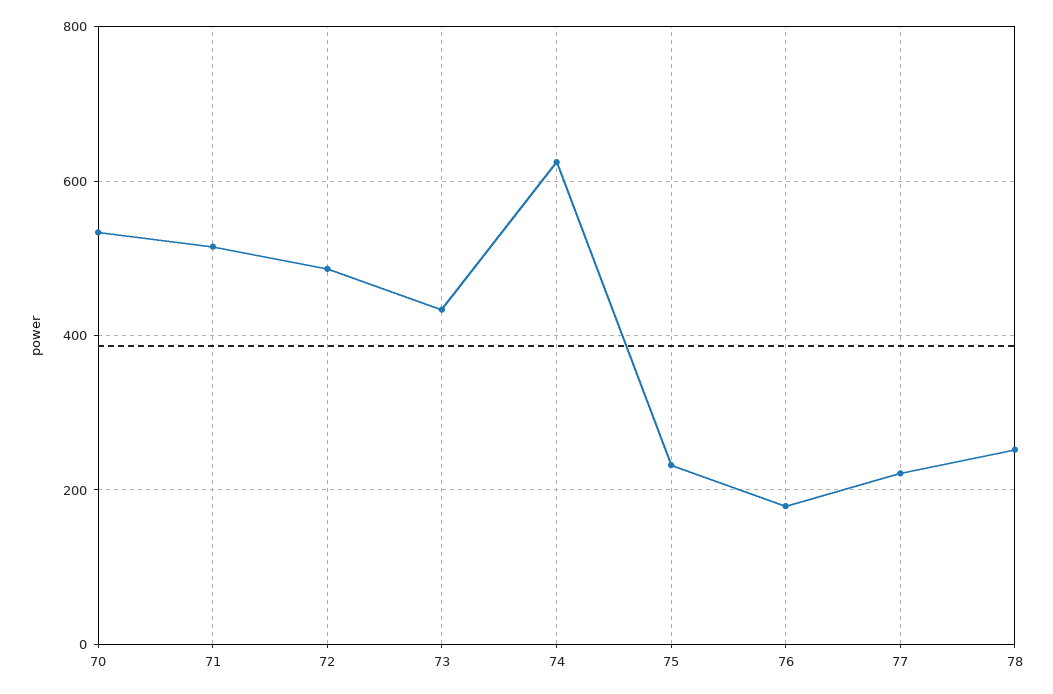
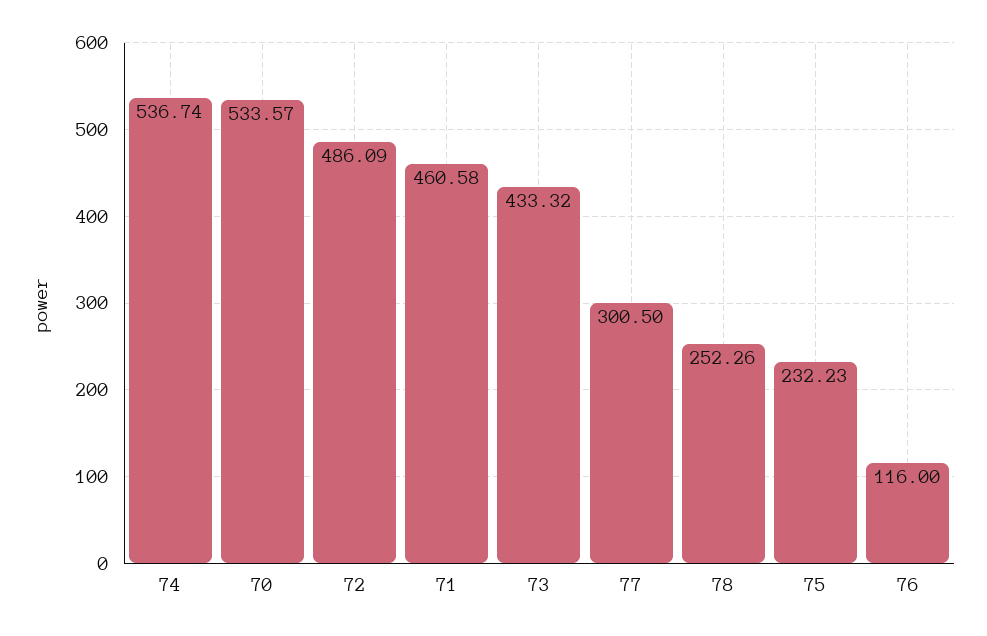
71: 520 -> 460.58
74: 620 -> 536.74
76: 180 -> 116
77: 220 -> 300.5

